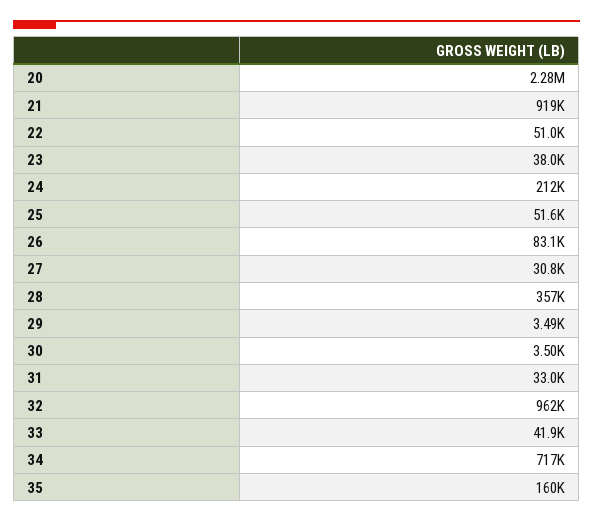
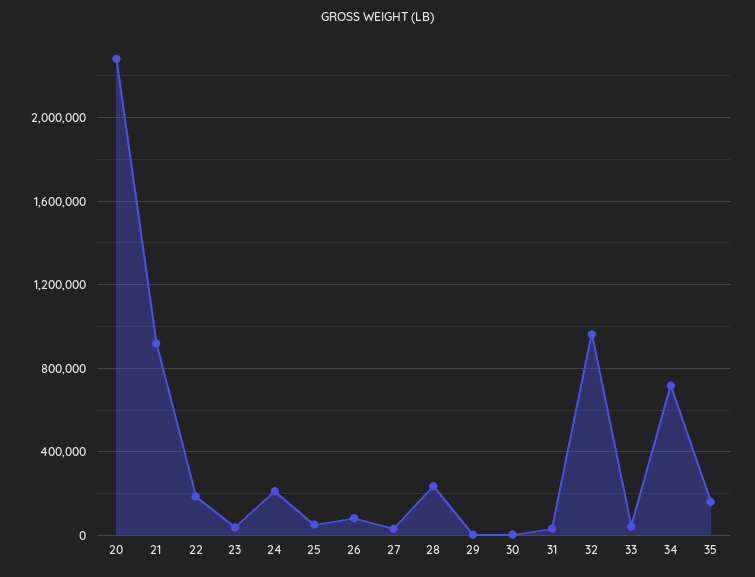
22: 51000 -> 200000
28: 357000 -> 250000

